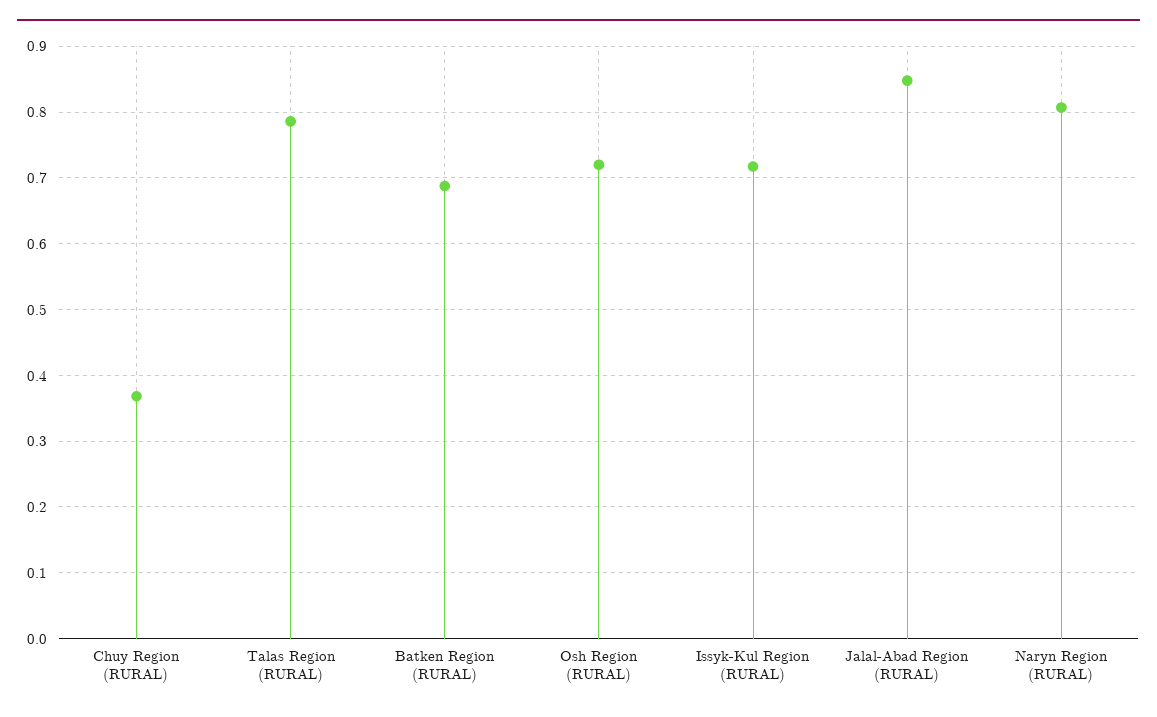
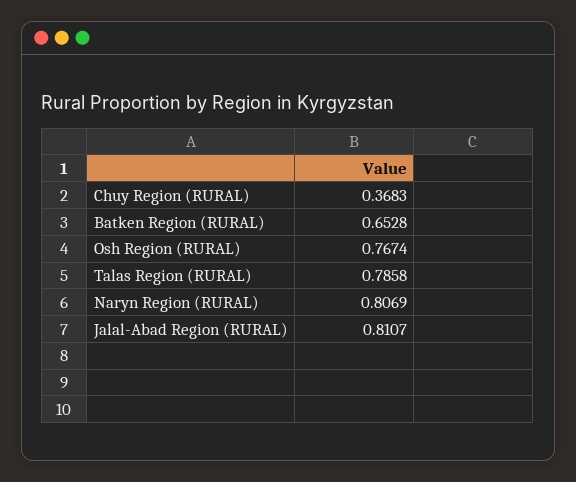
Batken Region (RURAL): 0.69 -> 0.6528
Osh Region (RURAL): 0.72 -> 0.7674
Issyk-Kul Region (RURAL): 0.72 -> none
Jalal-Abad Region (RURAL): 0.85 -> 0.8107

